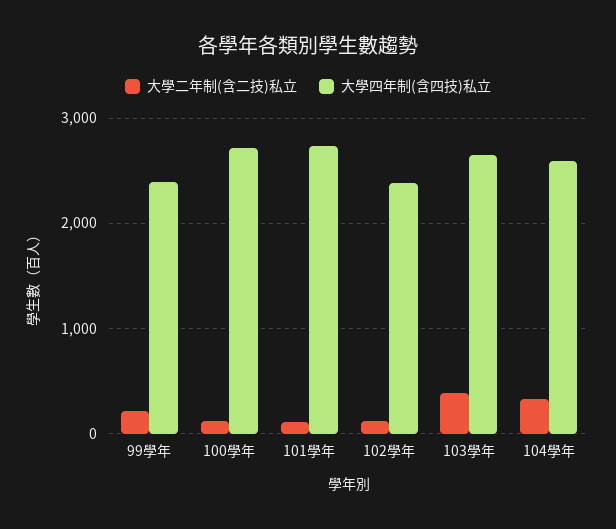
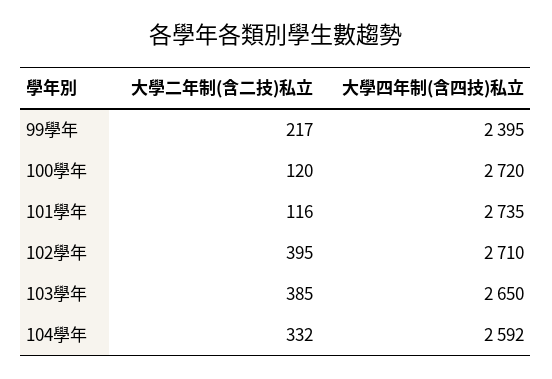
大學二年制(含二技)私立, 102學年: 100 -> 395
大學四年制(含四技)私立, 102學年: 2400 -> 2710

